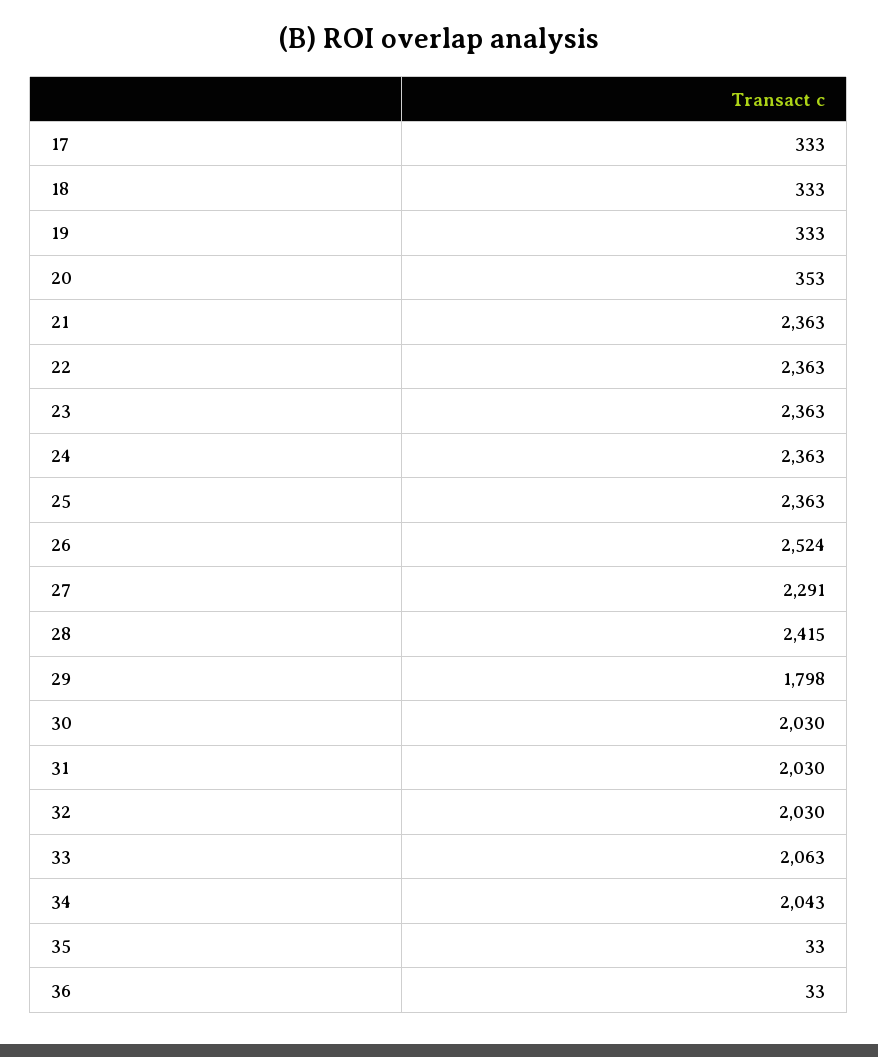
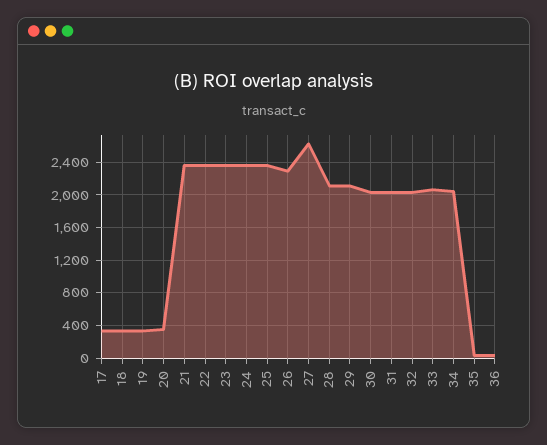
26: 2524 -> 2300
27: 2291 -> 2600
28: 2415 -> 2100
29: 1798 -> 2100

